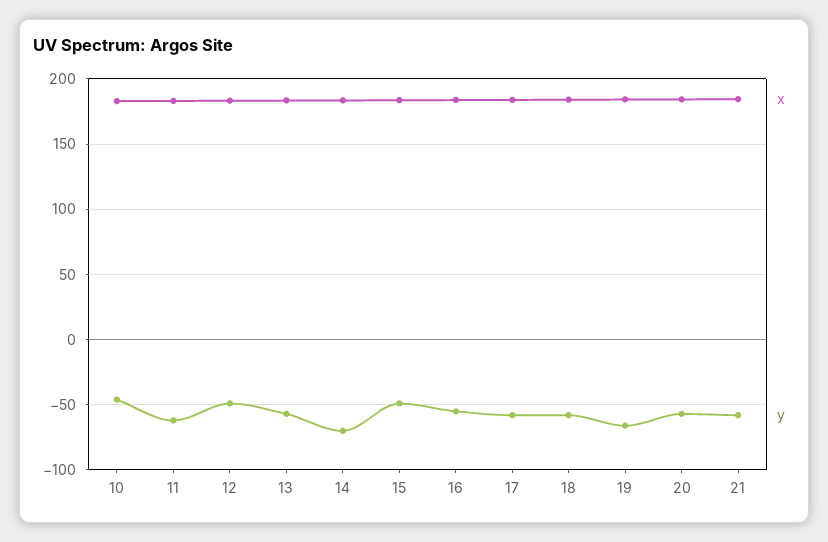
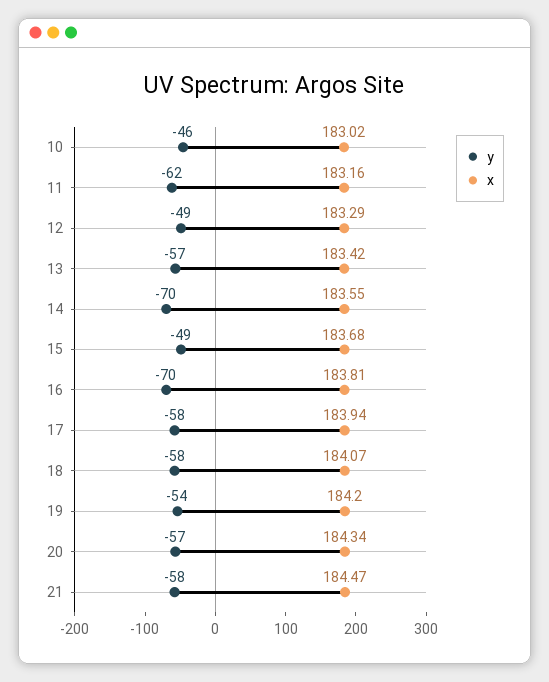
y, 16: -55 -> -70
y, 19: -65 -> -54

